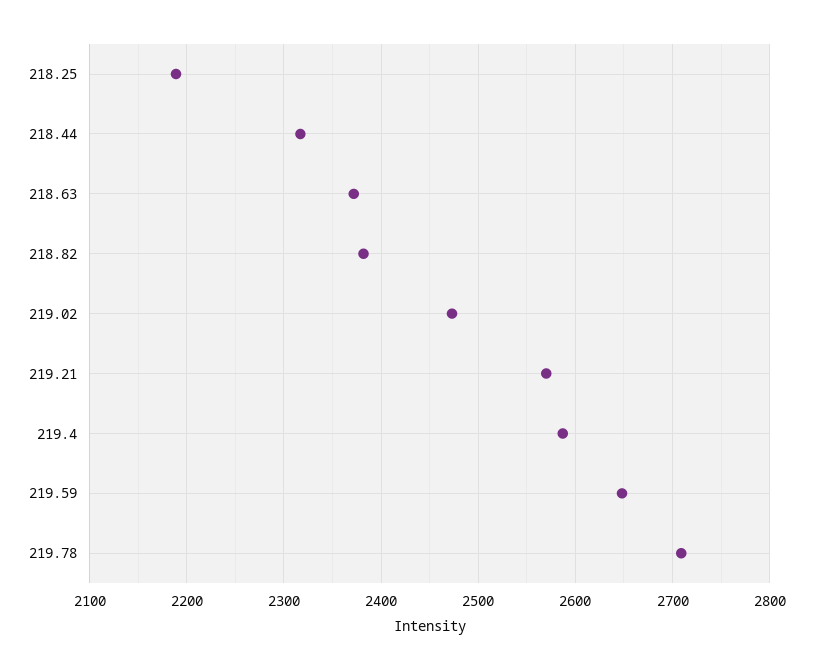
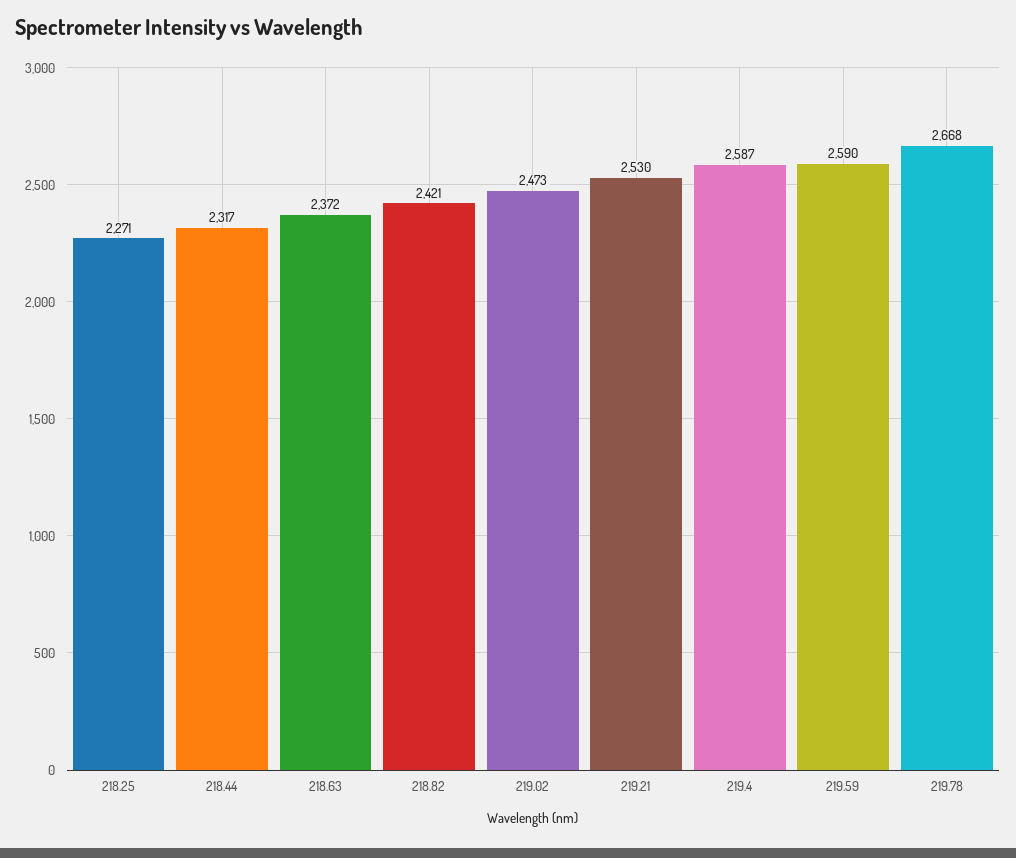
218.25: 2190 -> 2271
218.82: 2380 -> 2421
219.21: 2570 -> 2530
219.59: 2650 -> 2590
219.78: 2710 -> 2668

